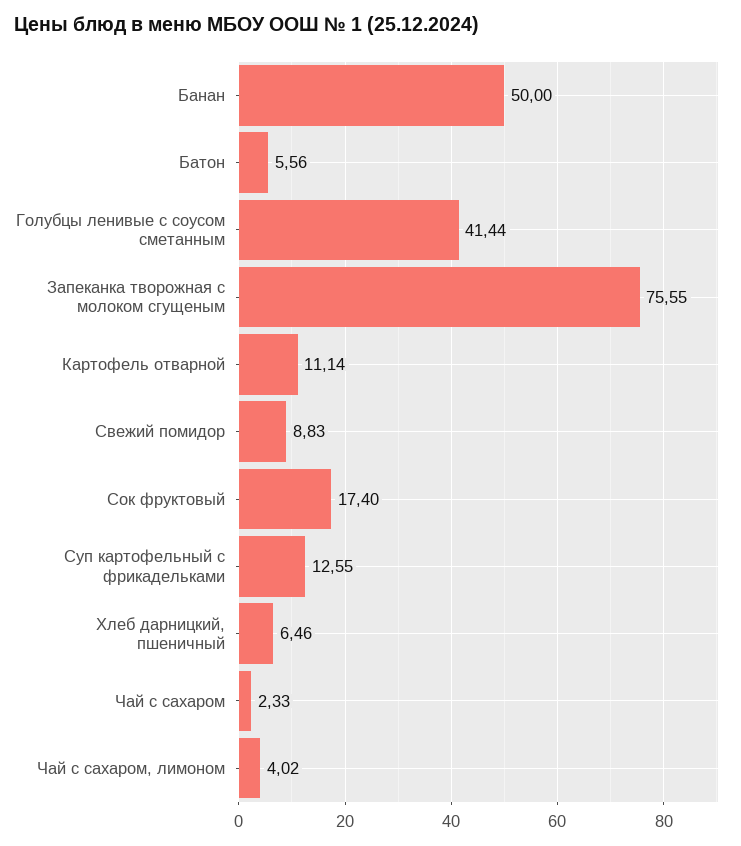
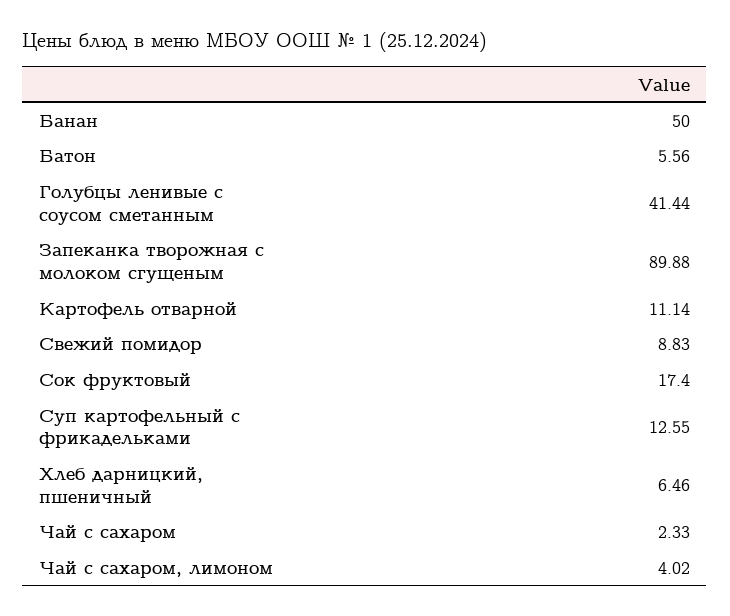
Запеканка творожная с молоком сгущеным: 75.55 -> 89.88

